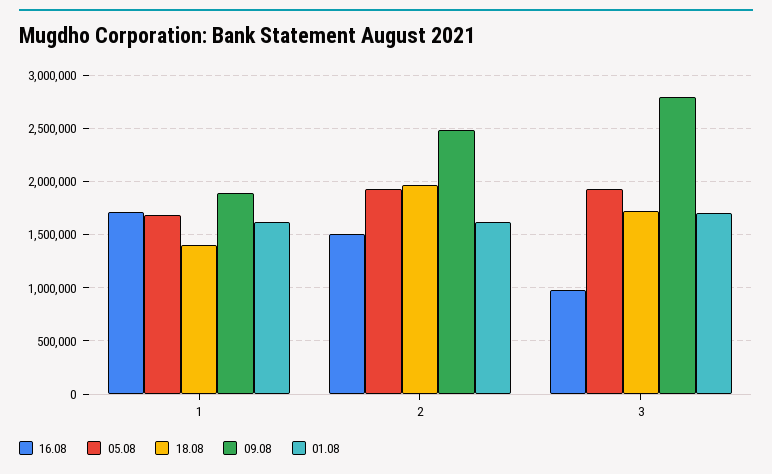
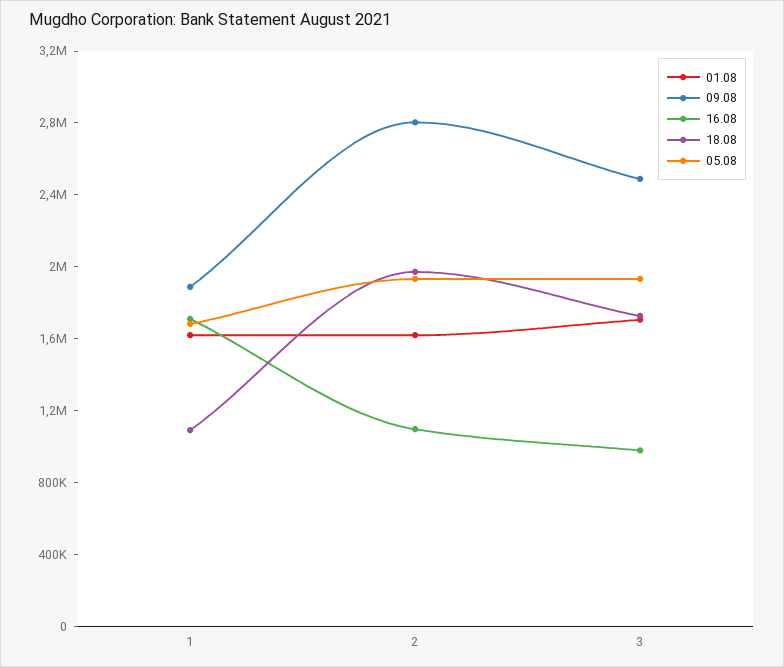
18.08, 1: 1400000 -> 1100000
16.08, 2: 1500000 -> 1100000
09.08, 2: 2500000 -> 2800000
09.08, 3: 2800000 -> 2500000

